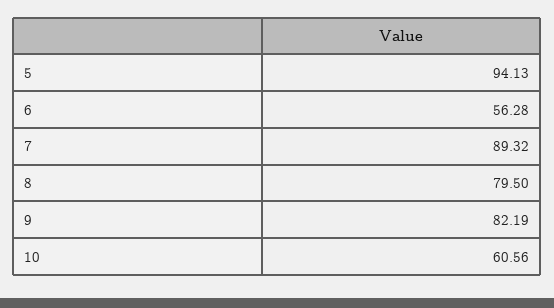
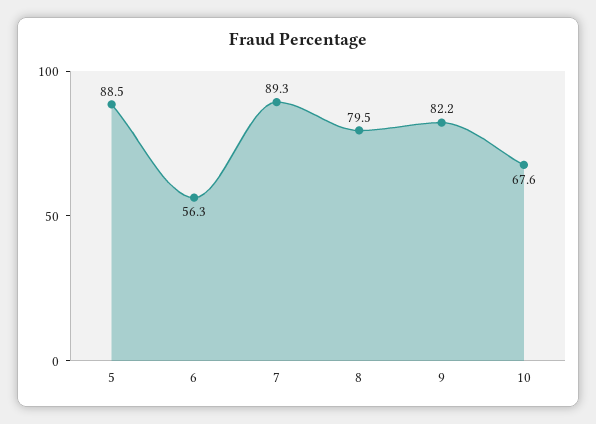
5: 94.13 -> 88.5
10: 60.56 -> 67.6

